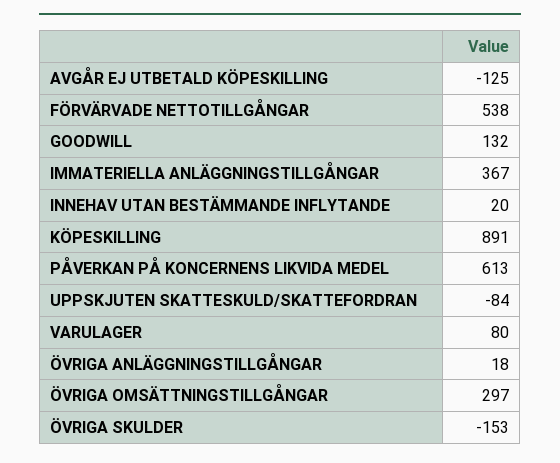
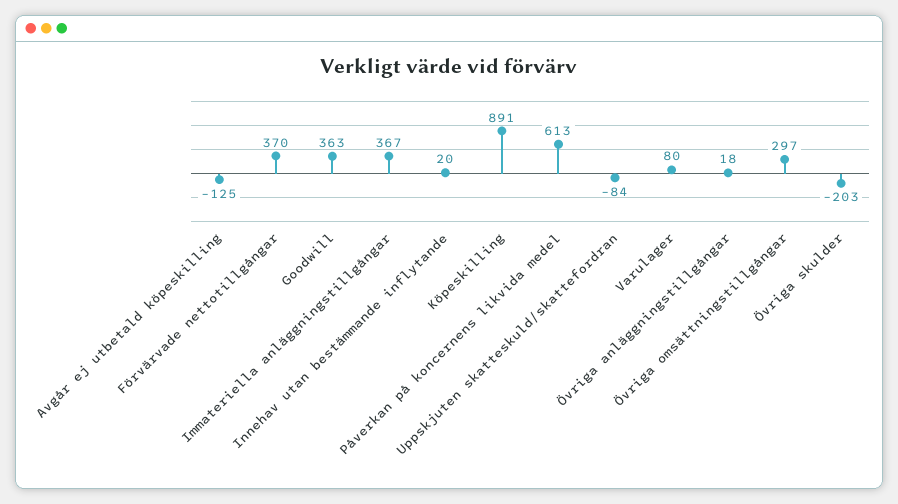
FÖRVÄRVADE NETTOTILLGÅNGAR: 538 -> 370
GOODWILL: 132 -> 363
ÖVRIGA SKULDER: -153 -> -203

